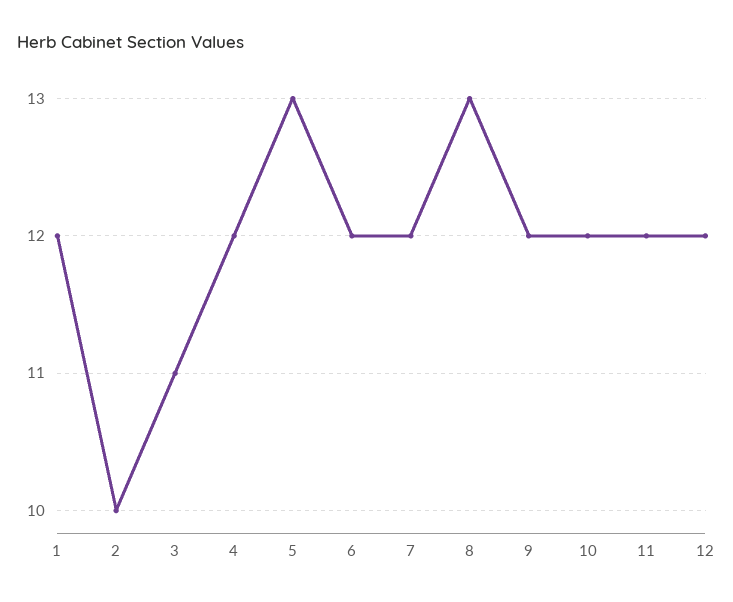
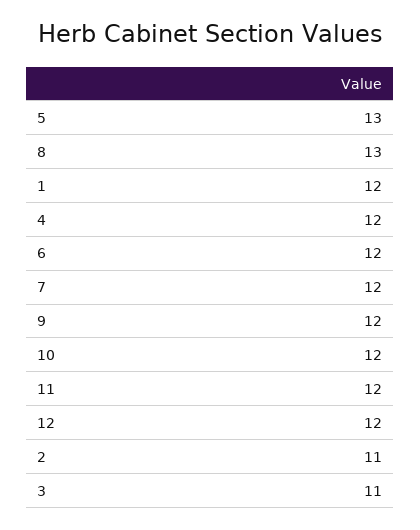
2: 10 -> 11

